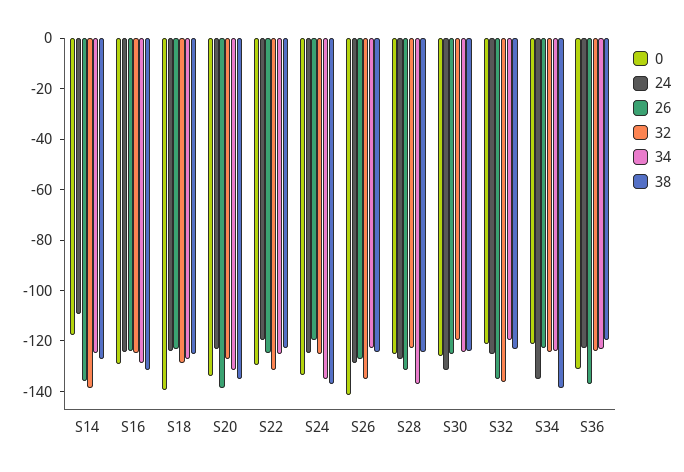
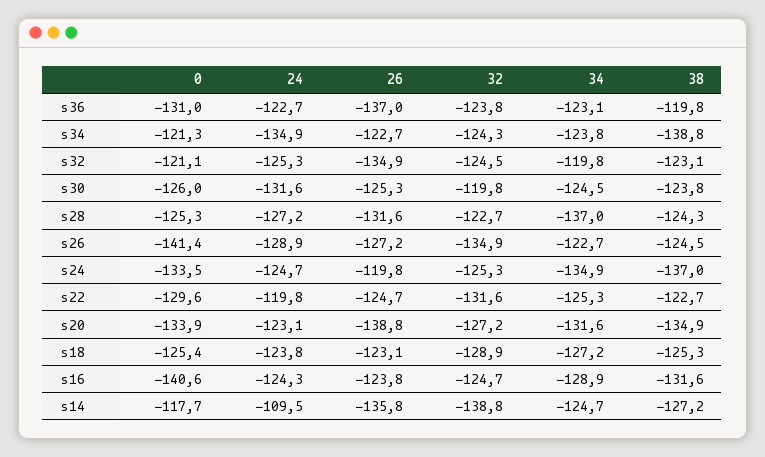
0, S16: -130 -> -140.6
0, S18: -140 -> -125.4
32, S32: -135 -> -124.5

